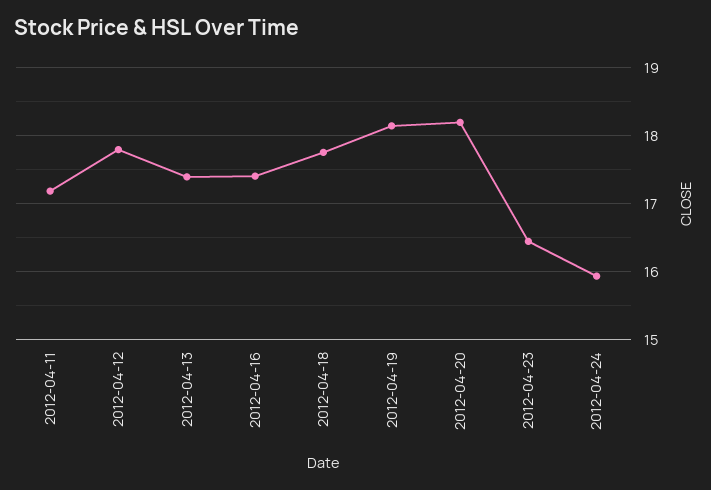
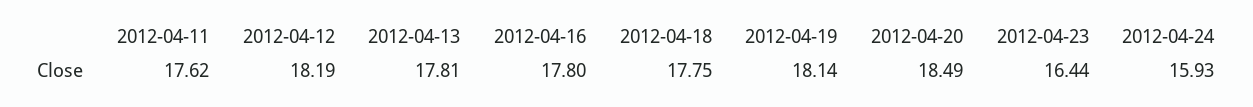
2012-04-11: 17.2 -> 17.62
2012-04-12: 17.8 -> 18.19
2012-04-13: 17.4 -> 17.81
2012-04-16: 17.4 -> 17.8
2012-04-20: 18.2 -> 18.49

